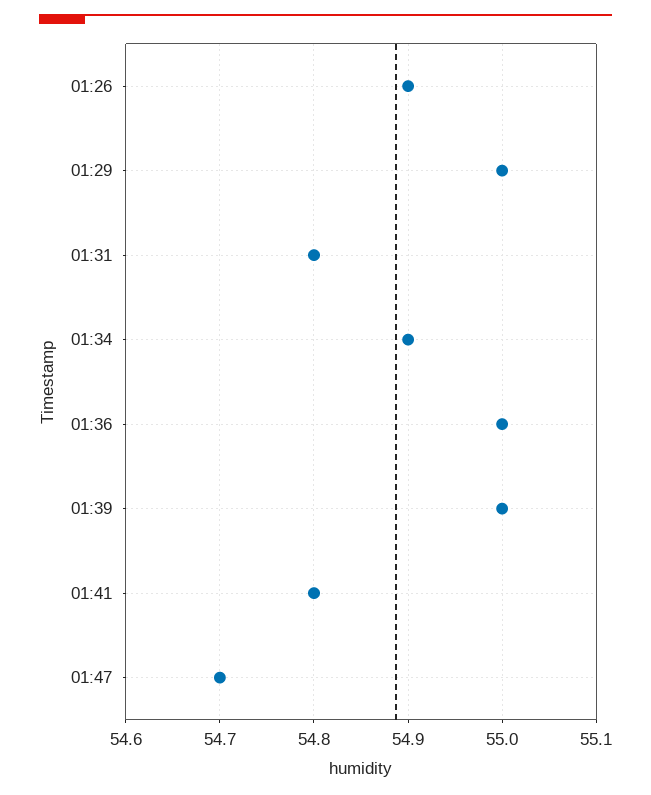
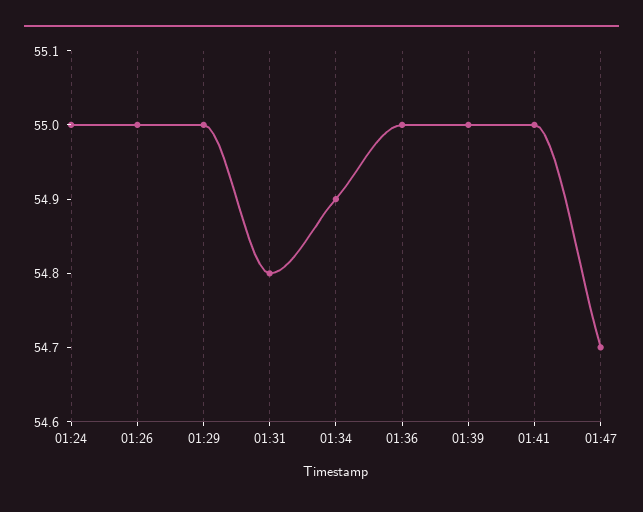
01:26: 54.9 -> 55
01:41: 54.8 -> 55
01:24: none -> 55

